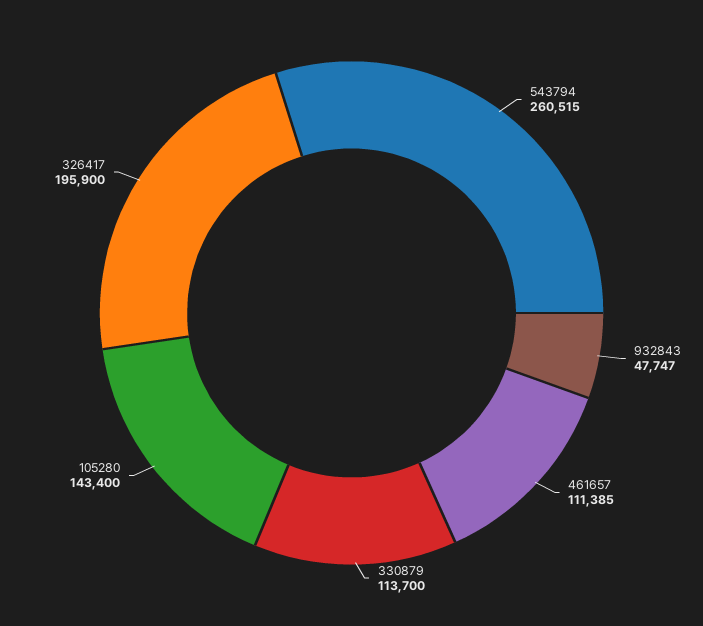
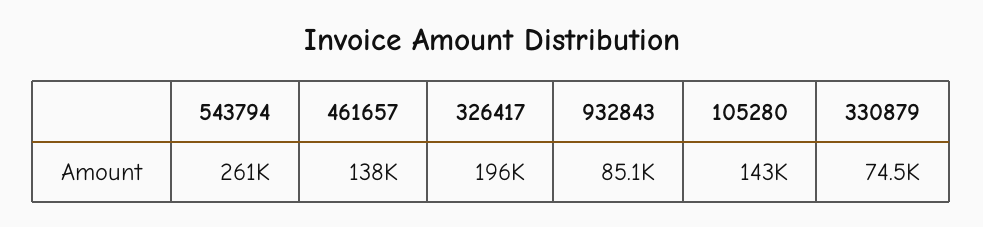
932843: 47747 -> 85100
461657: 111385 -> 138000
330879: 113700 -> 74500

